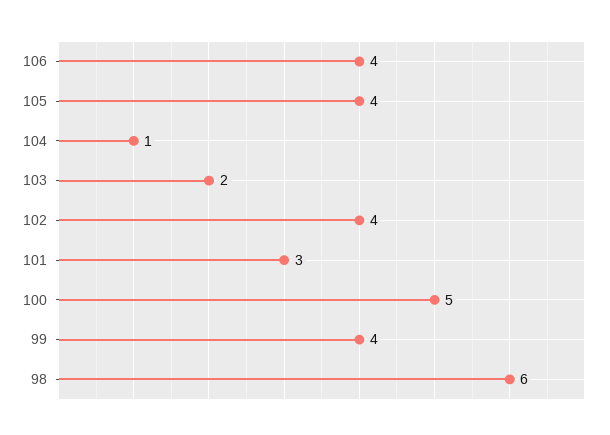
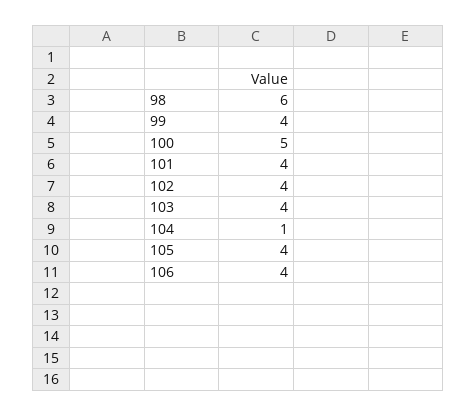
103: 2 -> 4
101: 3 -> 4

